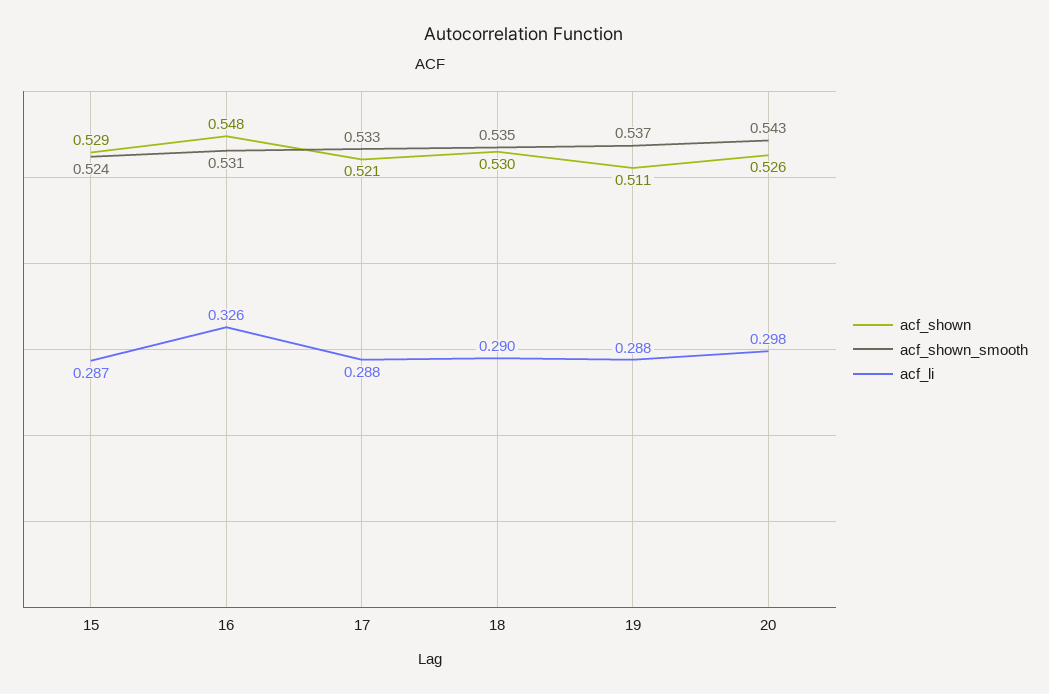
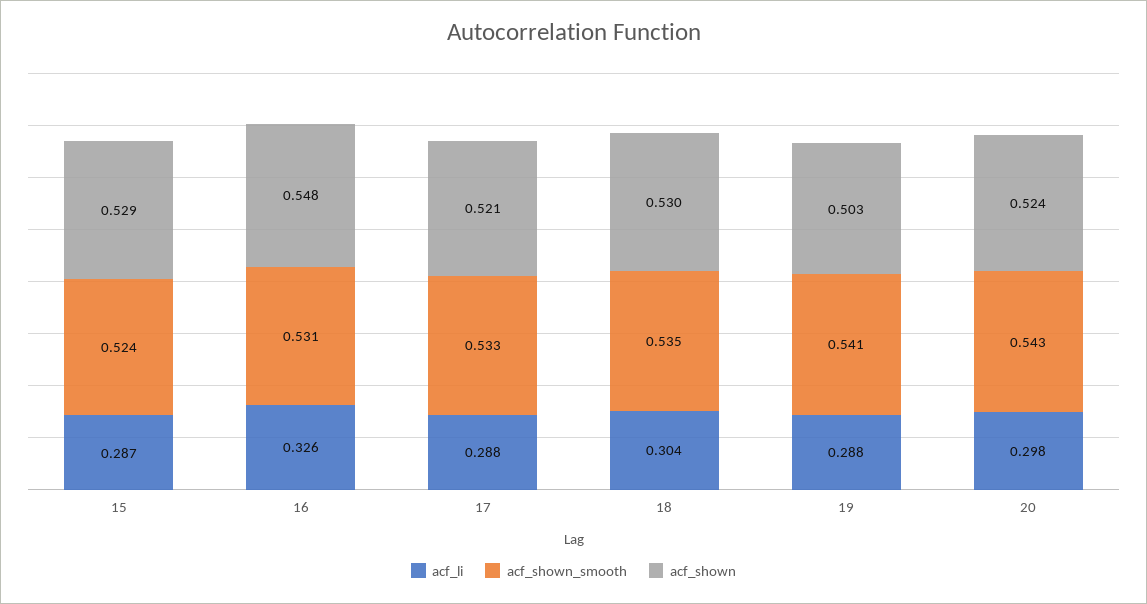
acf_li, 18: 0.29 -> 0.304
acf_shown, 19: 0.511 -> 0.503
acf_shown_smooth, 19: 0.537 -> 0.541
acf_shown, 20: 0.526 -> 0.524

